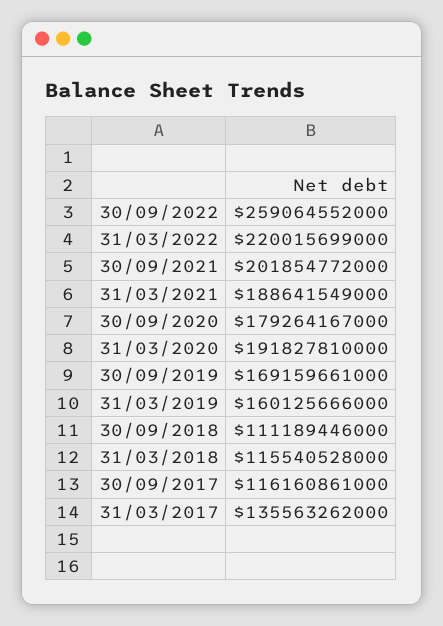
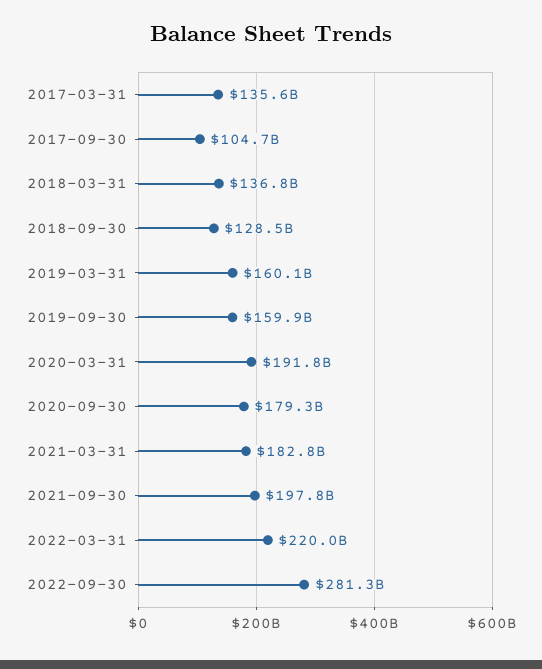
30/09/2022: 259064552000 -> 281300000000
30/09/2021: 201854772000 -> 197800000000
31/03/2021: 188641549000 -> 182800000000
30/09/2019: 169159661000 -> 159900000000
30/09/2018: 111189446000 -> 128500000000
31/03/2018: 115540528000 -> 136800000000
30/09/2017: 116160861000 -> 104700000000

